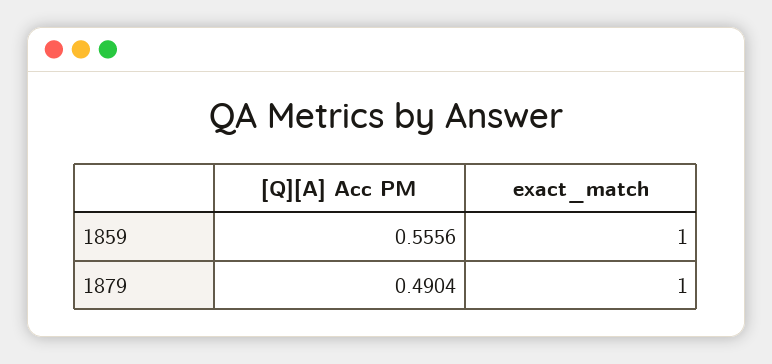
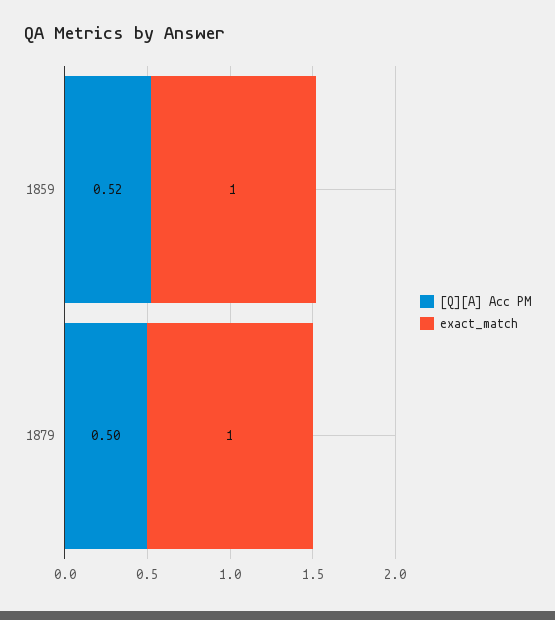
[Q][A] Acc PM, 1859: 0.5556 -> 0.52
[Q][A] Acc PM, 1879: 0.4904 -> 0.5

